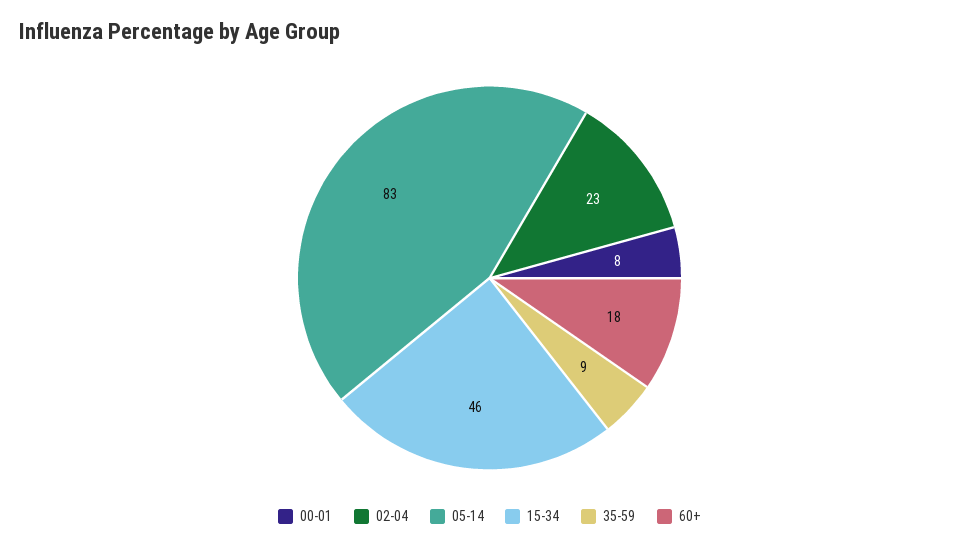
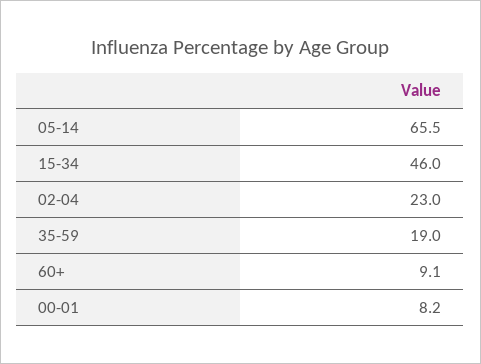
05-14: 83 -> 65.5
35-59: 9 -> 19
60+: 18 -> 9.1

